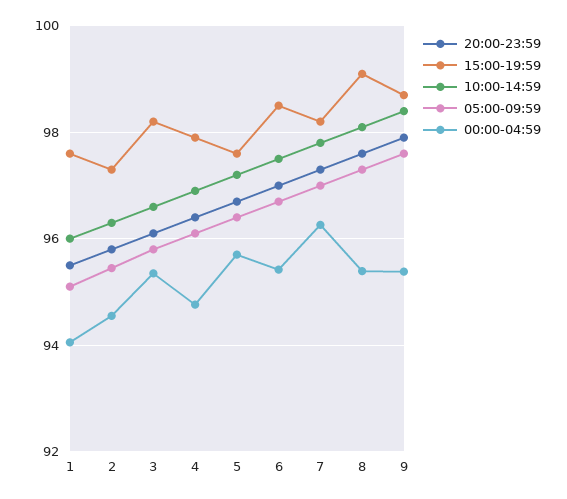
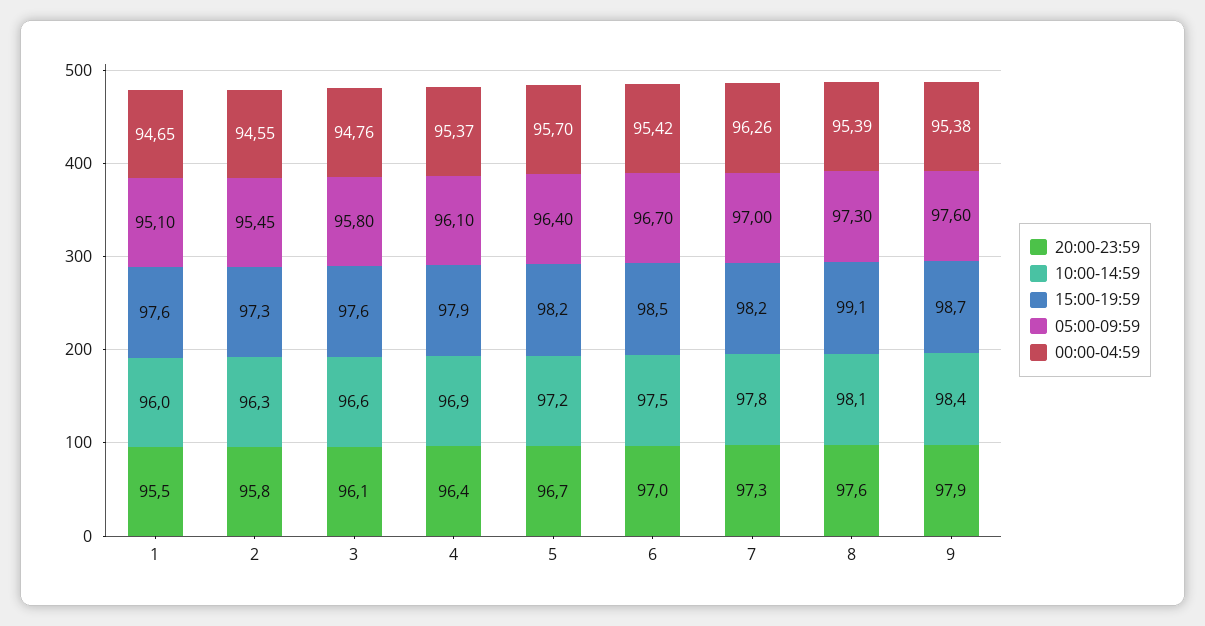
00:00-04:59, 1: 94 -> 94.65
15:00-19:59, 3: 98.2 -> 97.6
00:00-04:59, 3: 95.4 -> 94.76
00:00-04:59, 4: 94.8 -> 95.37
15:00-19:59, 5: 97.6 -> 98.2

